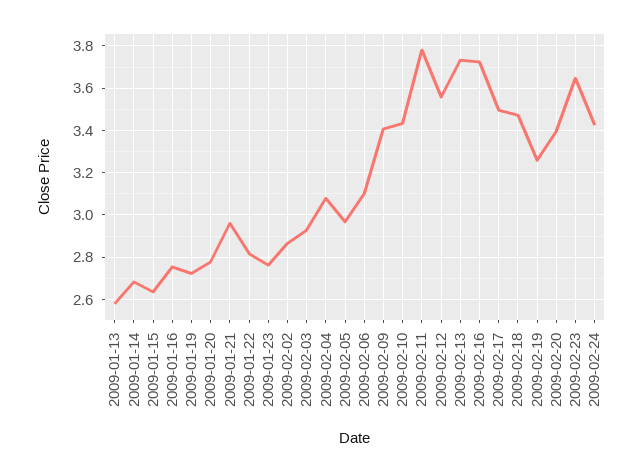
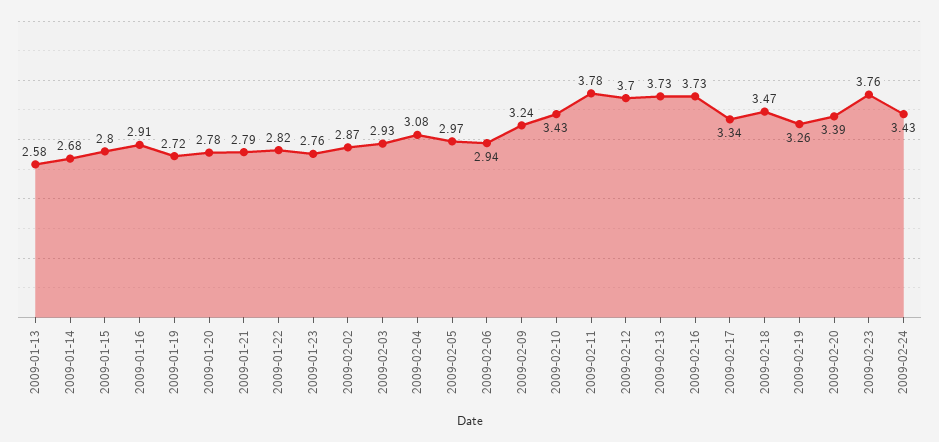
2009-01-15: 2.65 -> 2.8
2009-01-16: 2.75 -> 2.91
2009-01-21: 2.95 -> 2.79
2009-02-06: 3.1 -> 2.94
2009-02-09: 3.4 -> 3.24
2009-02-12: 3.55 -> 3.7
2009-02-17: 3.5 -> 3.34
2009-02-23: 3.65 -> 3.76

